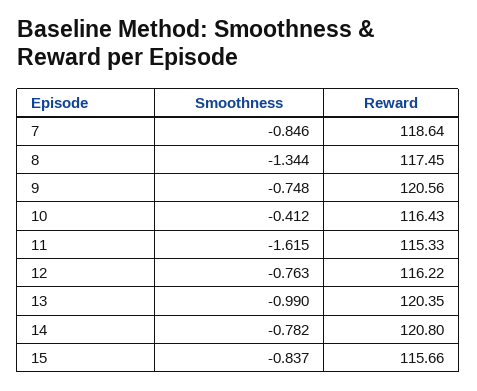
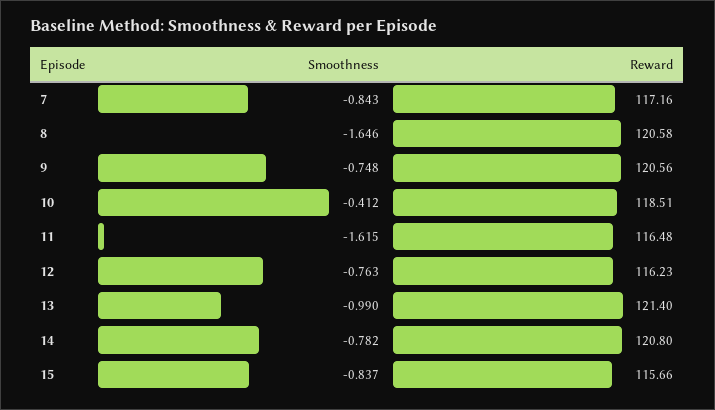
Smoothness, 7: -0.846 -> -0.843
Reward, 7: 118.64 -> 117.16
Smoothness, 8: -1.344 -> -1.646
Reward, 8: 117.45 -> 120.58
Reward, 10: 116.43 -> 118.51
Reward, 11: 115.33 -> 116.48
Reward, 12: 116.22 -> 116.23
Reward, 13: 120.35 -> 121.4

